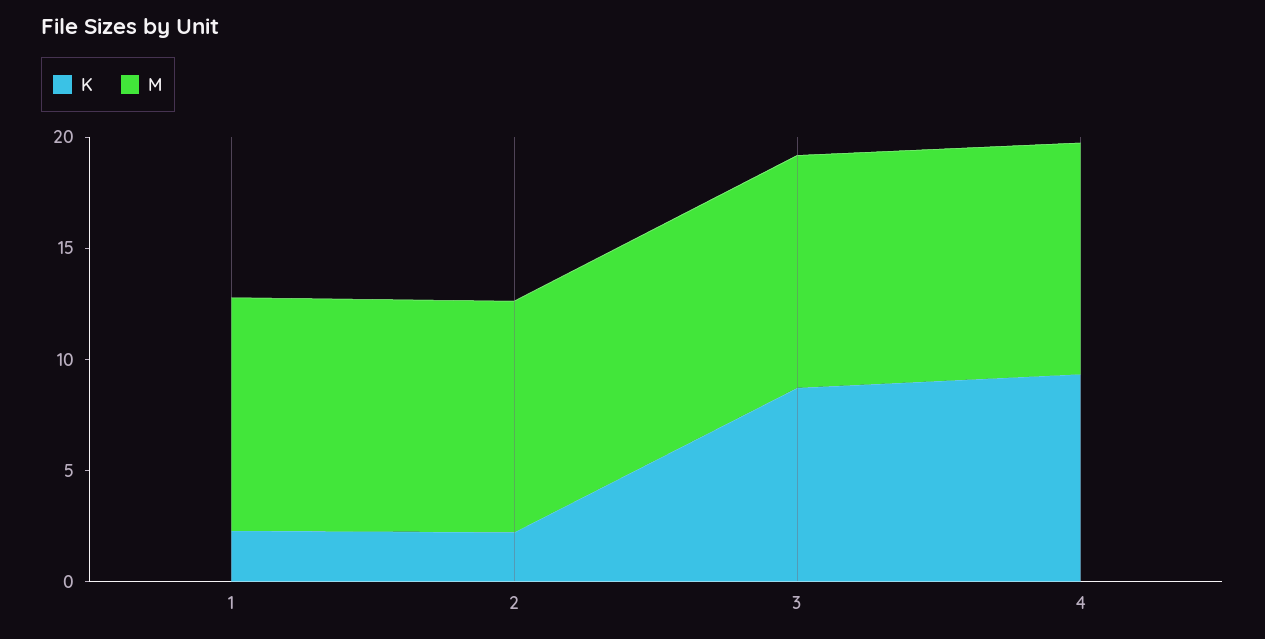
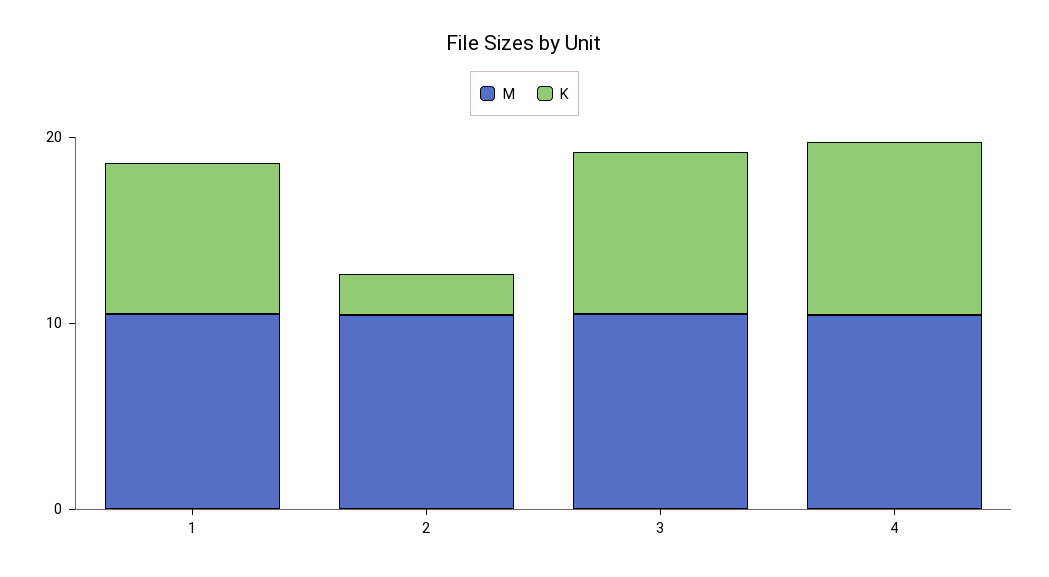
K, 1: 2 -> 8

